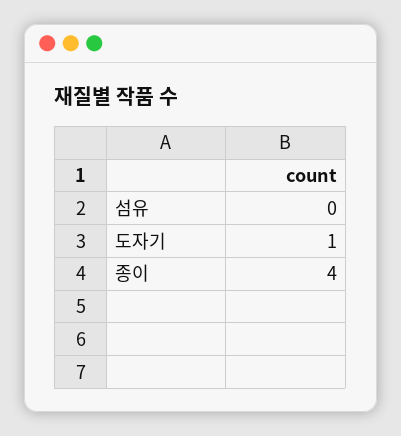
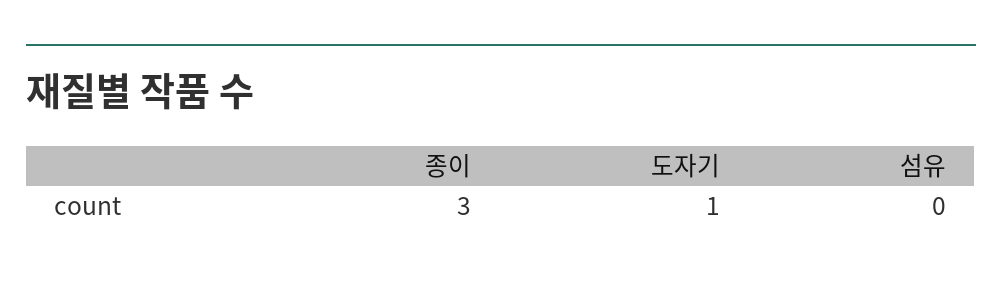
종이: 4 -> 3

